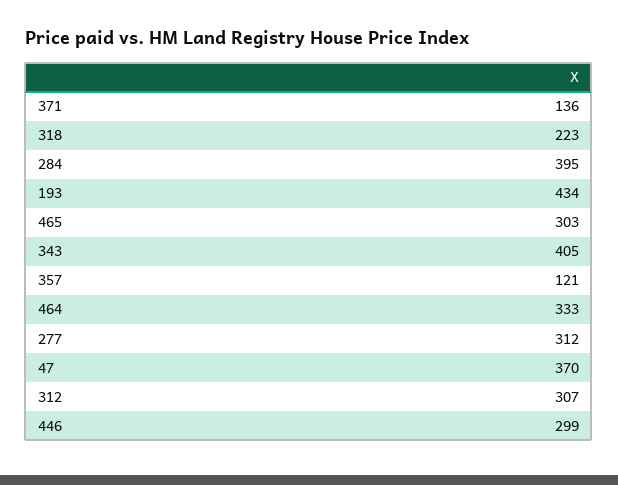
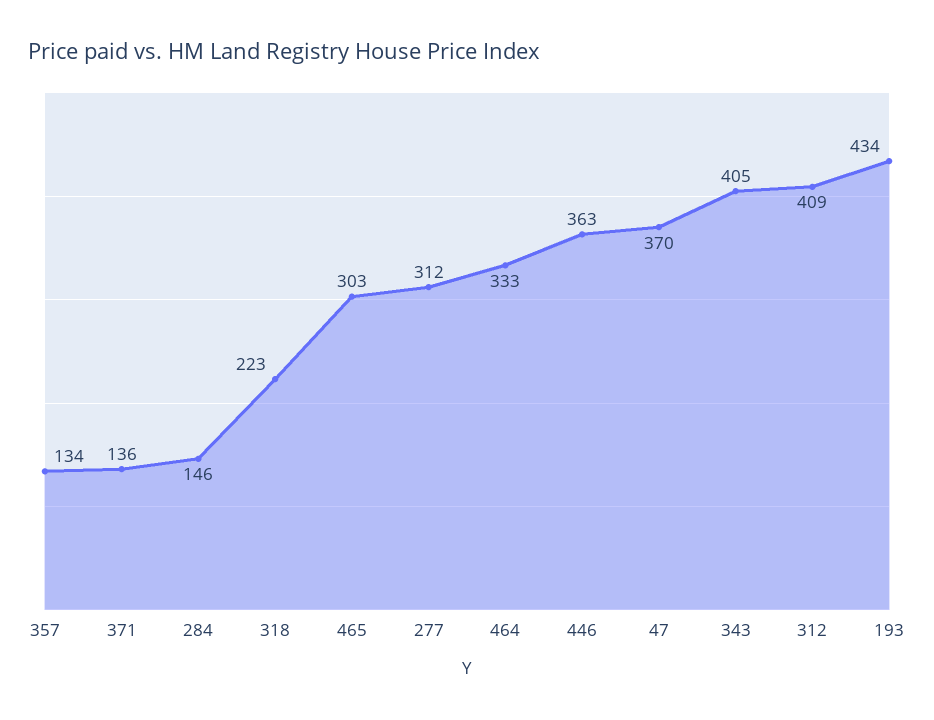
284: 395 -> 146
357: 121 -> 134
312: 307 -> 409
446: 299 -> 363

